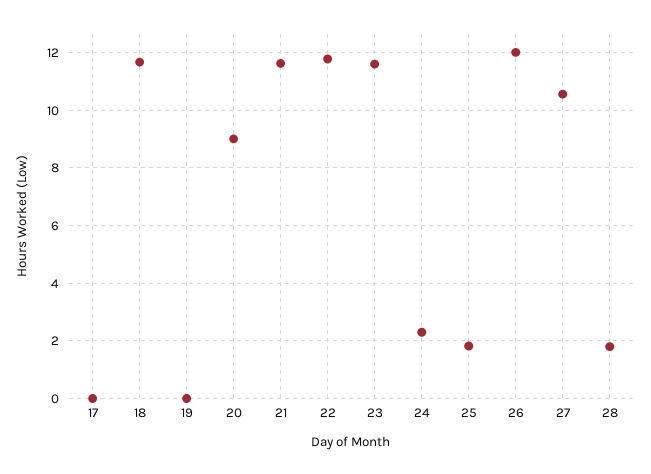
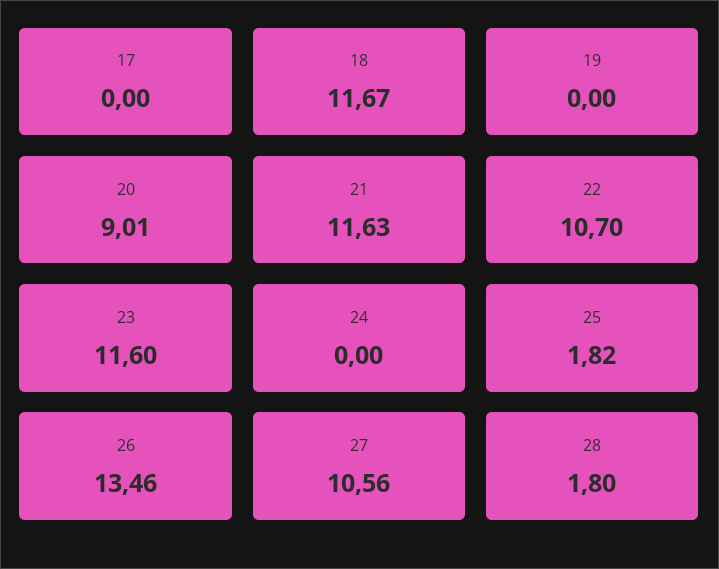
22: 11.75 -> 10.7
24: 2.25 -> 0
26: 12 -> 13.46

